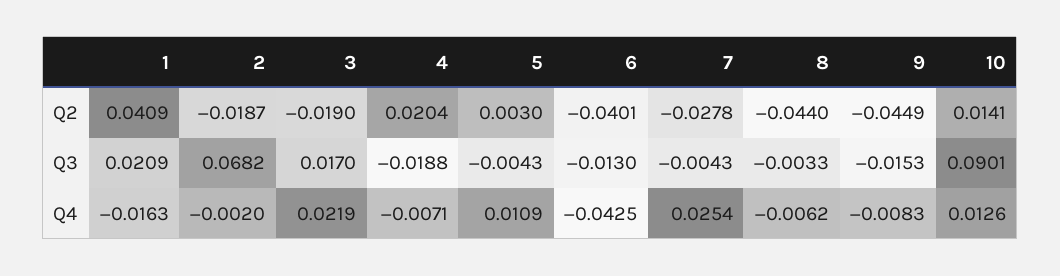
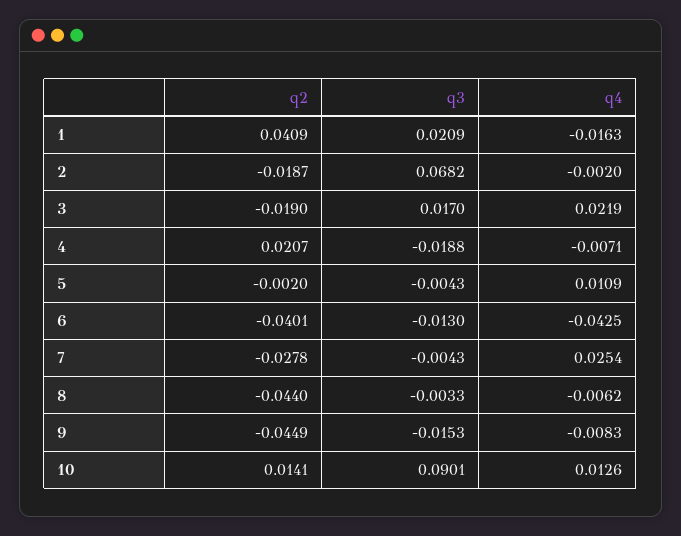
4, Q2: 0.0204 -> 0.0207
5, Q2: 0.003 -> -0.002

